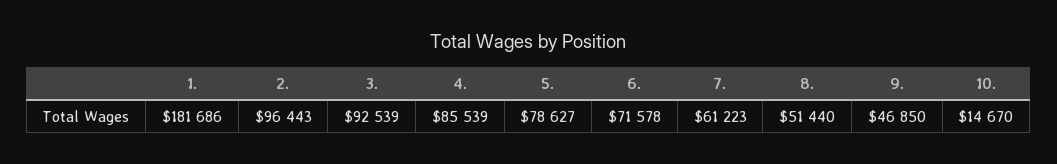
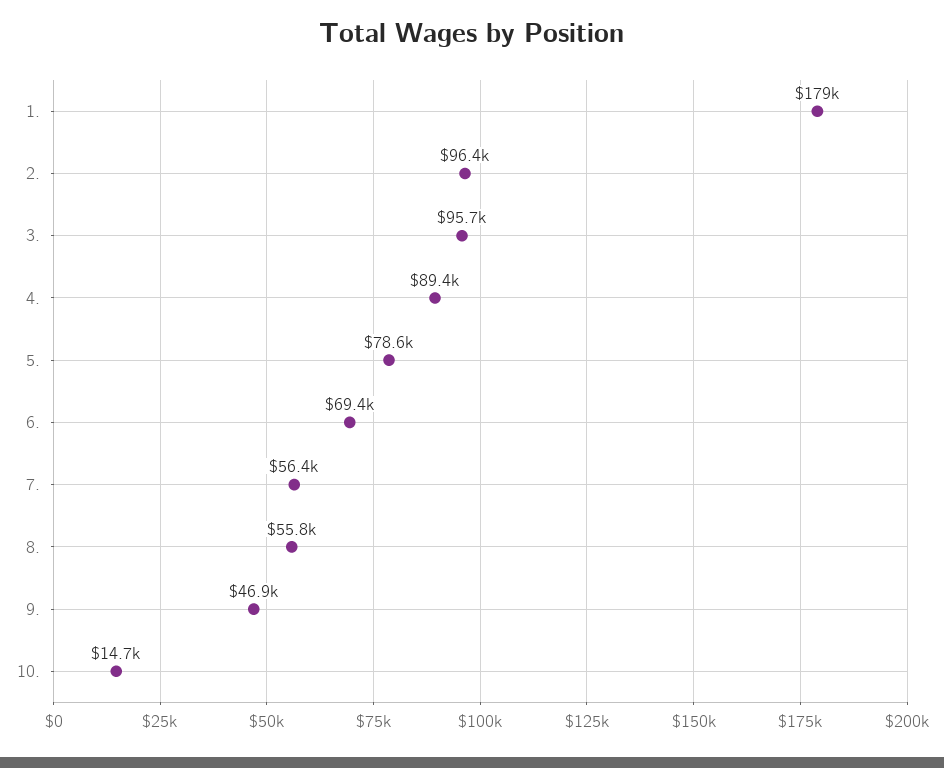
1.: 181686 -> 179000
3.: 92539 -> 95700
4.: 85539 -> 89400
6.: 71578 -> 69400
7.: 61223 -> 56400
8.: 51440 -> 55800

